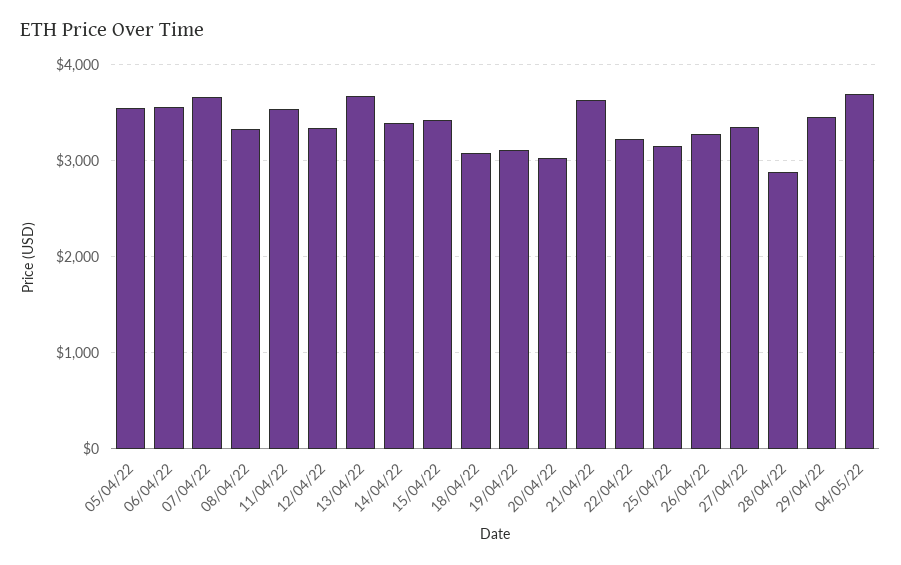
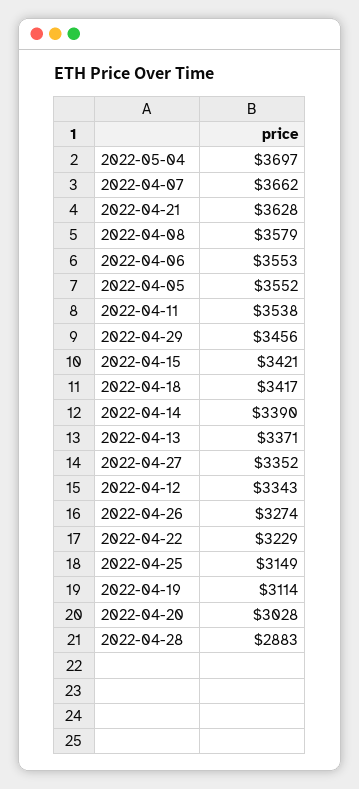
08/04/22: 3300 -> 3579
13/04/22: 3700 -> 3371
18/04/22: 3100 -> 3417

